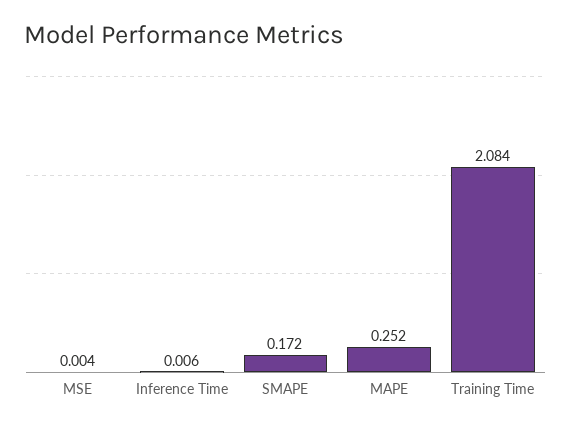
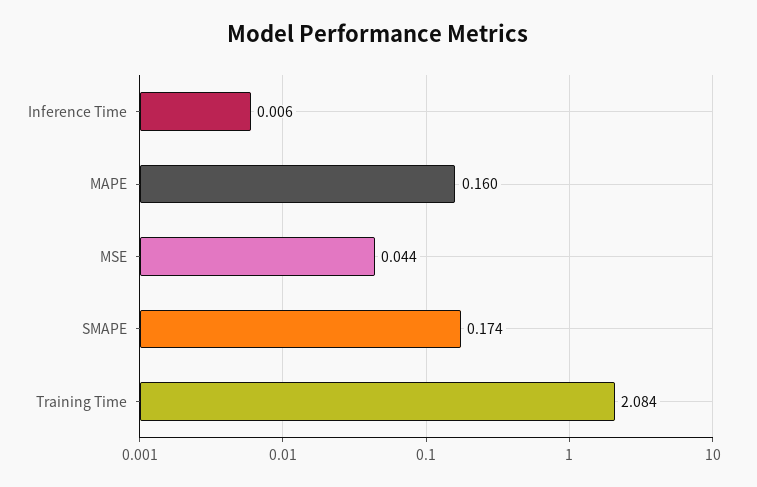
MSE: 0.004 -> 0.044
SMAPE: 0.172 -> 0.174
MAPE: 0.252 -> 0.16

